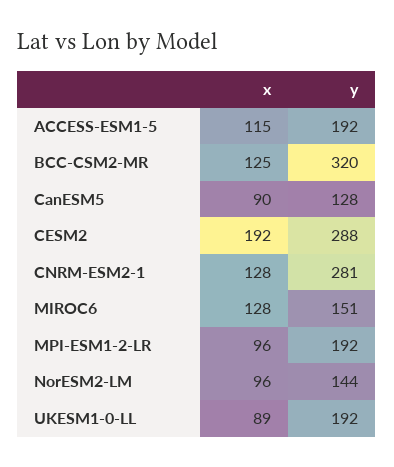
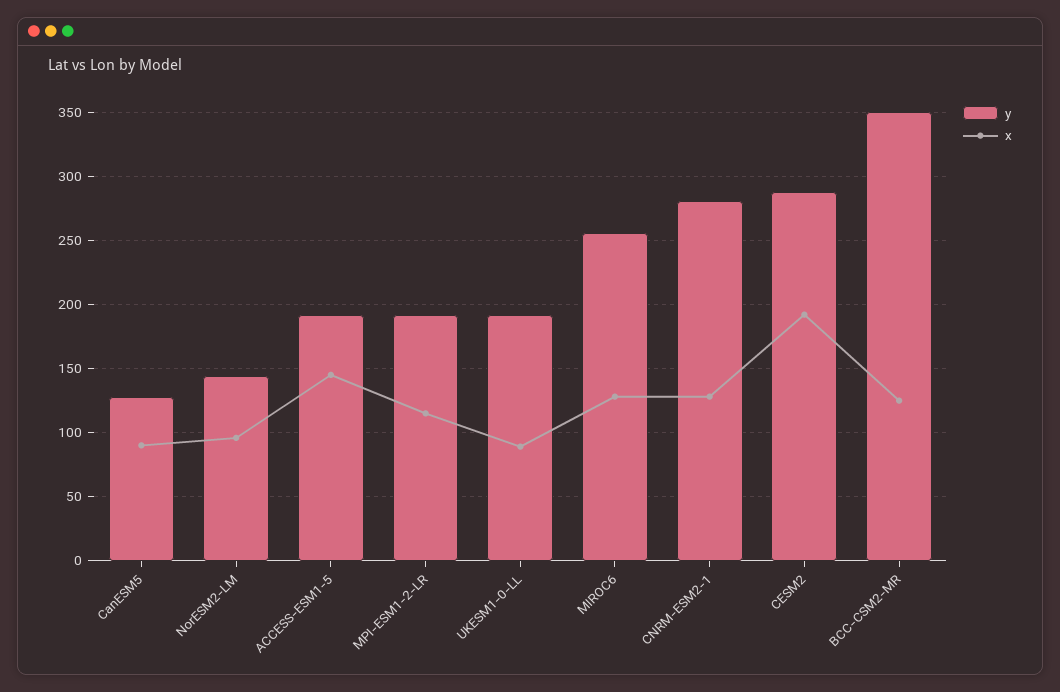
x, ACCESS-ESM1-5: 115 -> 145
y, BCC-CSM2-MR: 320 -> 350
y, MIROC6: 151 -> 255
x, MPI-ESM1-2-LR: 96 -> 115

